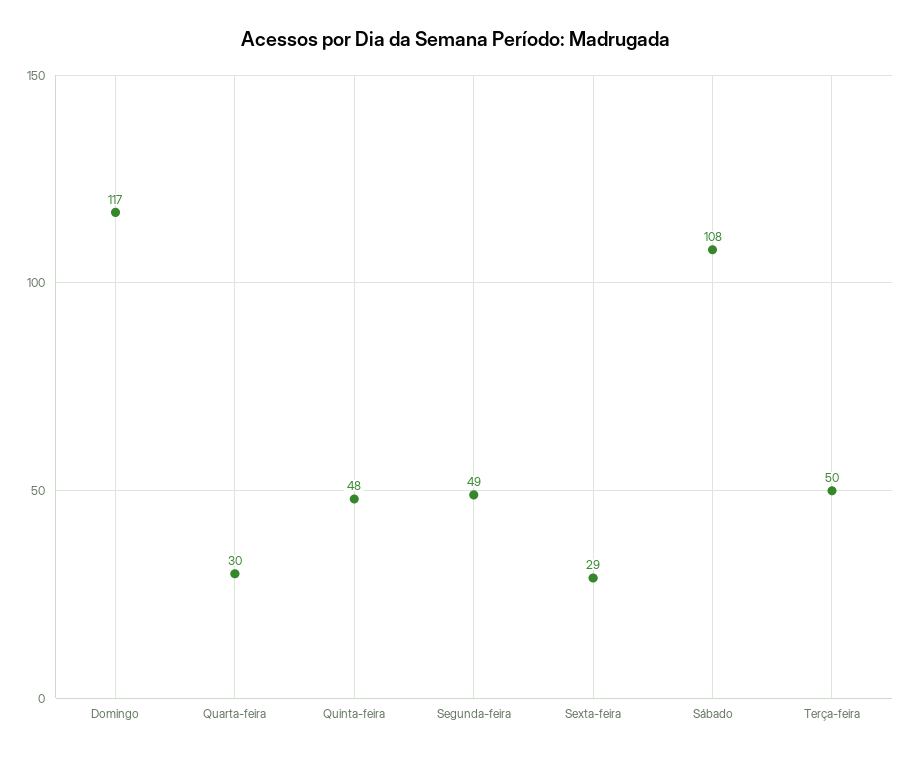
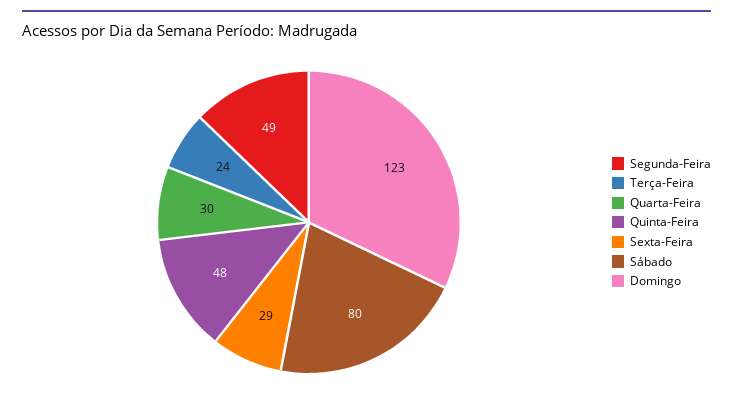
Domingo: 117 -> 123
Sábado: 108 -> 80
Terça-feira: 50 -> 24

